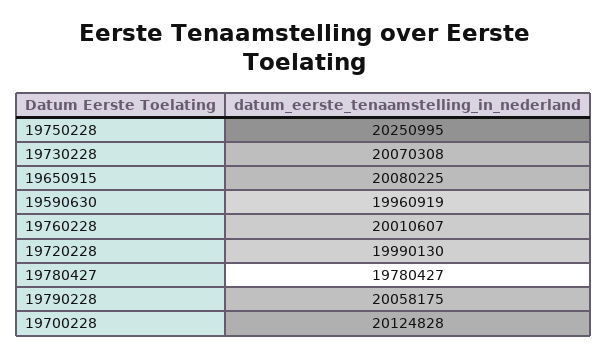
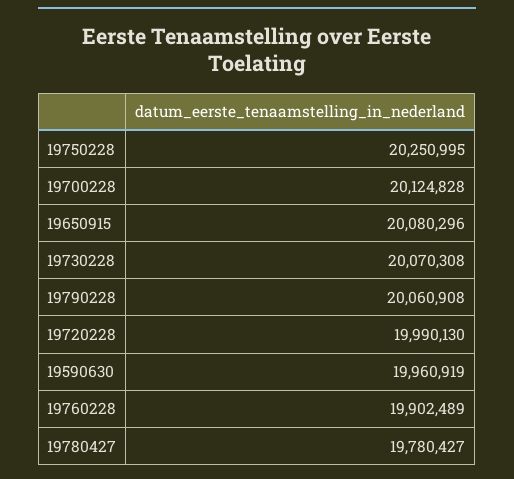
19650915: 20080225 -> 20080296
19760228: 20010607 -> 19902489
19790228: 20058175 -> 20060908

